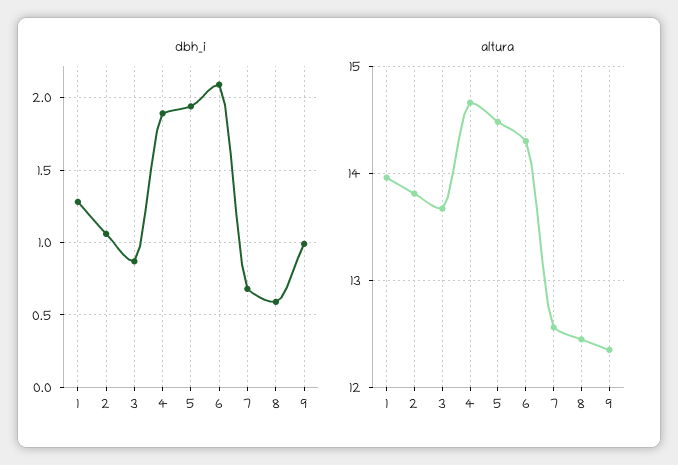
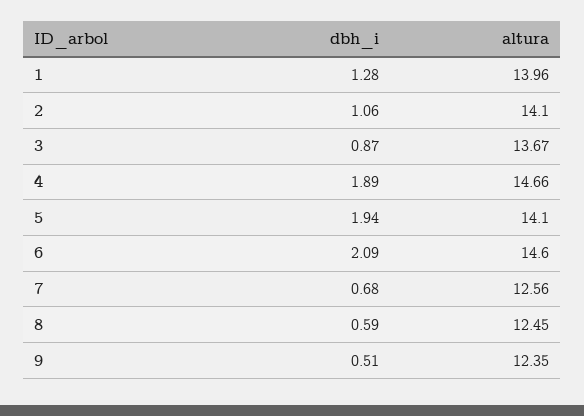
dbh_i, 9: 1 -> 0.51
altura, 2: 13.8 -> 14.1
altura, 5: 14.5 -> 14.1
altura, 6: 14.3 -> 14.6

